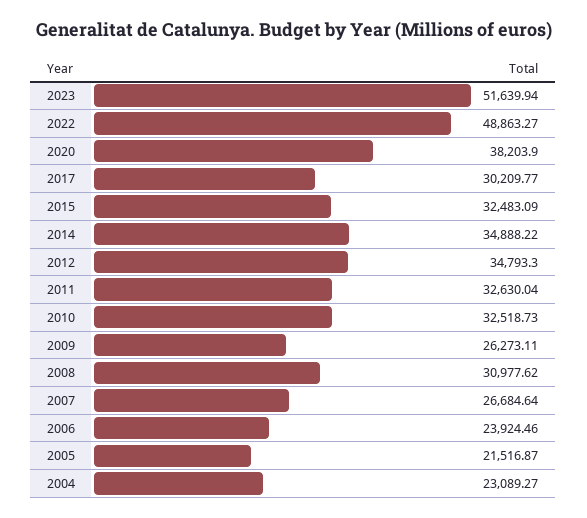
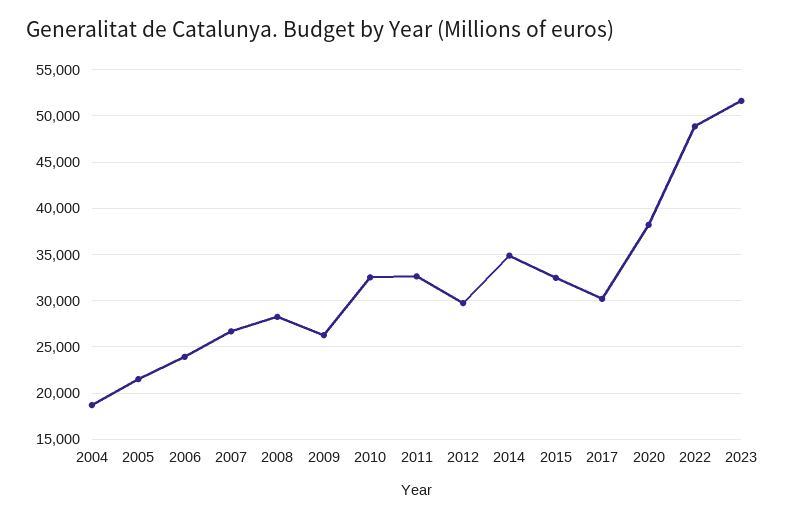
2012: 34793.3 -> 30000
2008: 30977.62 -> 28000
2004: 23089.27 -> 19000

